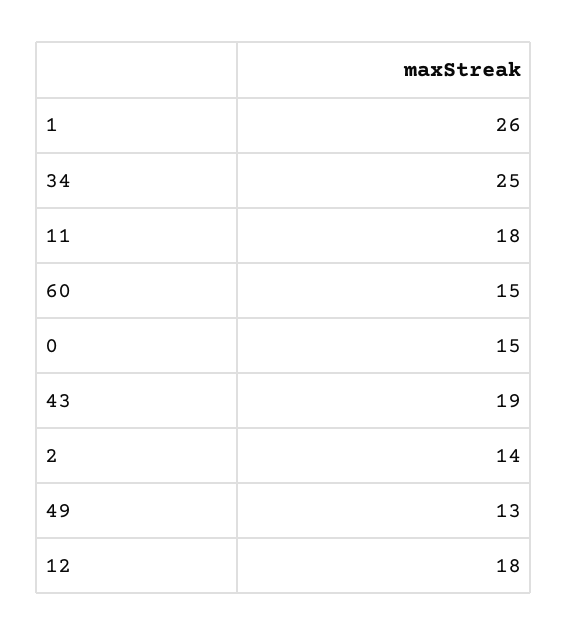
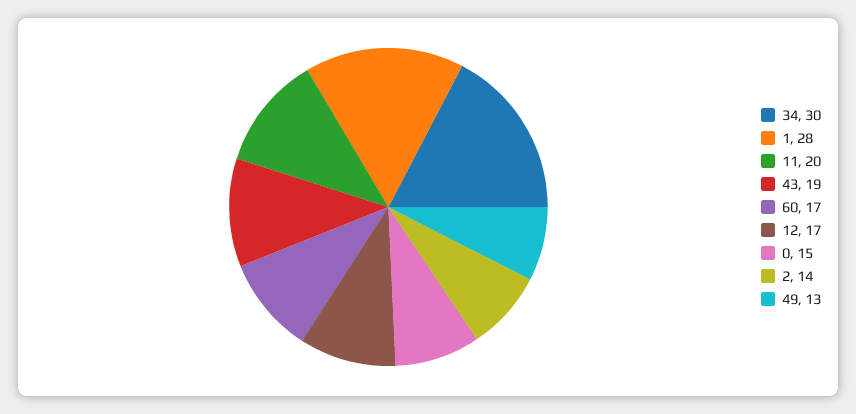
1: 26 -> 28
34: 25 -> 30
11: 18 -> 20
60: 15 -> 17
12: 18 -> 17

